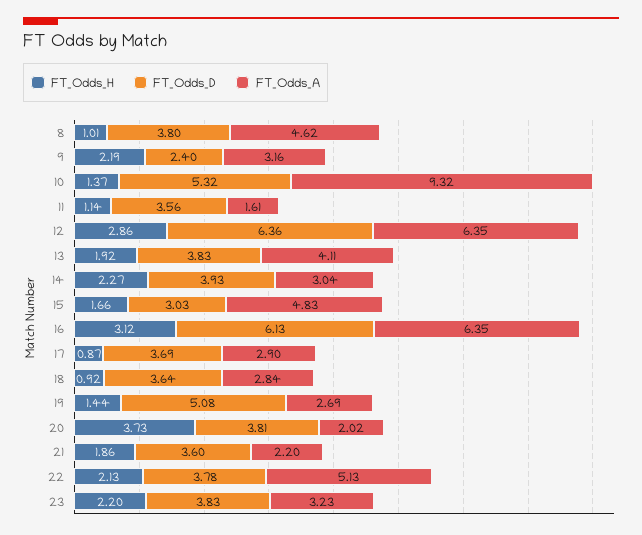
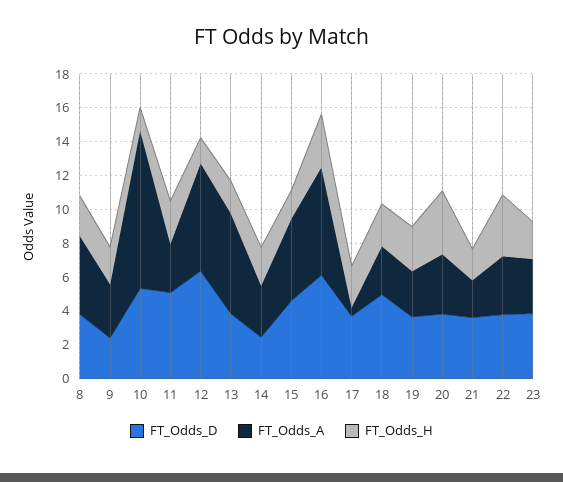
FT_Odds_H, 8: 1.01 -> 2.5
FT_Odds_H, 11: 1.14 -> 2.5
FT_Odds_D, 11: 3.56 -> 5
FT_Odds_A, 11: 1.61 -> 3
FT_Odds_H, 12: 2.86 -> 1.5
FT_Odds_A, 13: 4.11 -> 6
FT_Odds_D, 14: 3.93 -> 2.5
FT_Odds_D, 15: 3.03 -> 4.5
FT_Odds_H, 17: 0.87 -> 2.5
FT_Odds_A, 17: 2.9 -> 0.5
FT_Odds_H, 18: 0.92 -> 2.5
FT_Odds_D, 18: 3.64 -> 5
FT_Odds_H, 19: 1.44 -> 2.5
FT_Odds_D, 19: 5.08 -> 3.5
FT_Odds_A, 20: 2.02 -> 3.5
FT_Odds_H, 22: 2.13 -> 3.5
FT_Odds_A, 22: 5.13 -> 3.5

